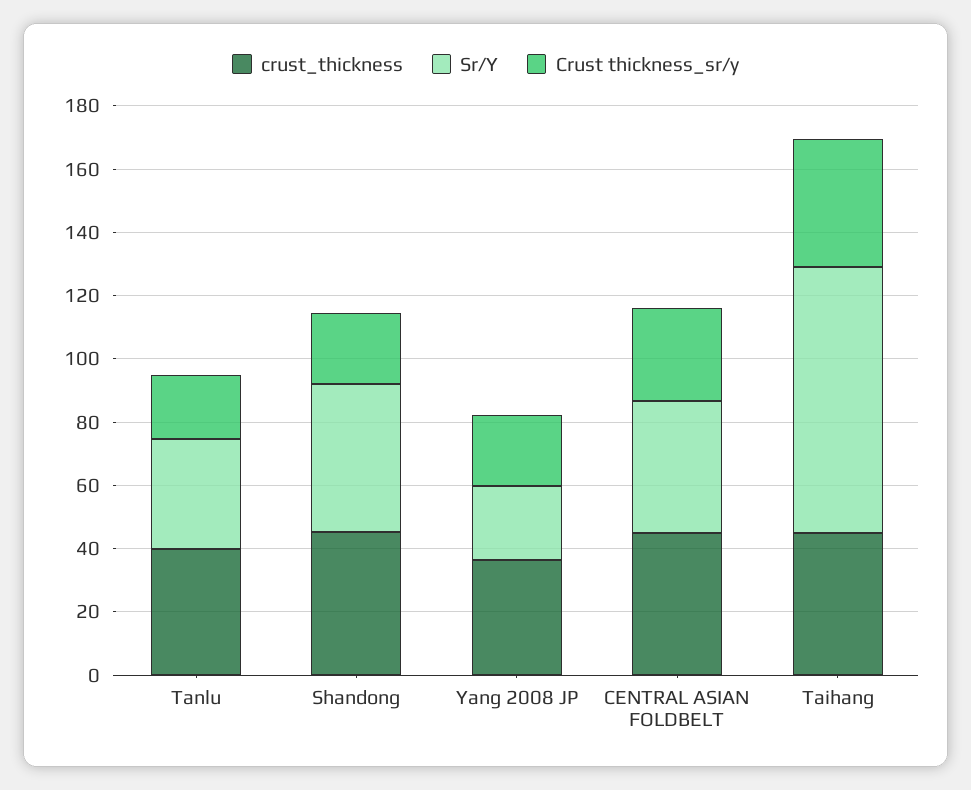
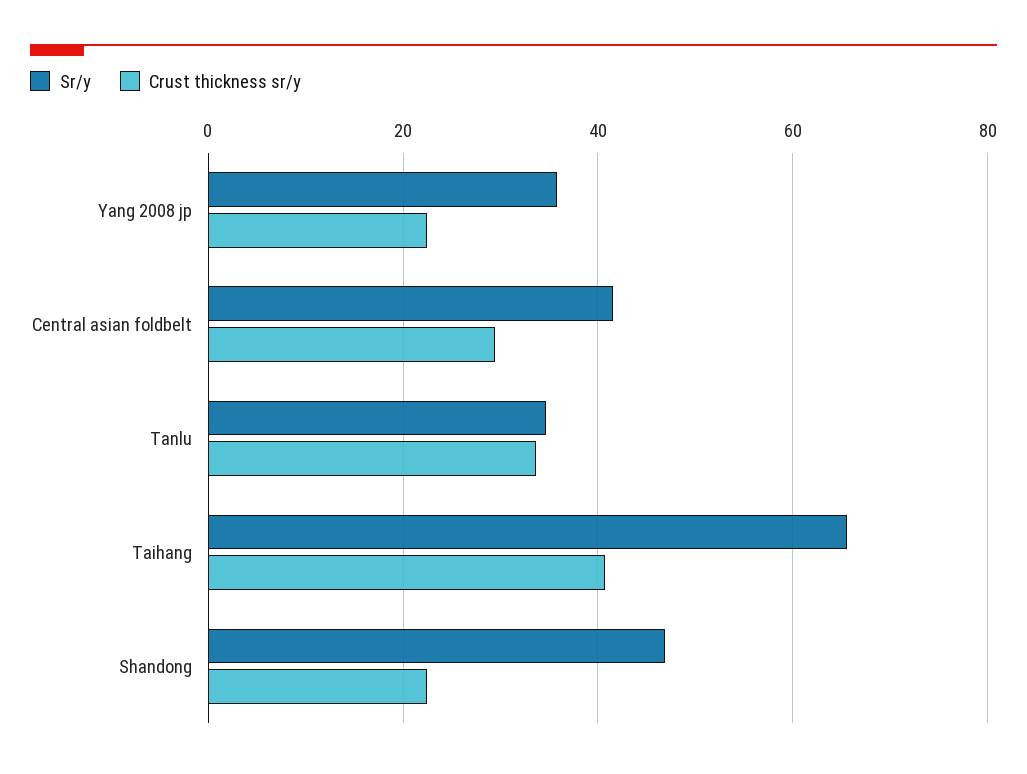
crust_thickness, Tanlu: 40 -> none
Crust thickness_sr/y, Tanlu: 20 -> 34
crust_thickness, Shandong: 45 -> none
crust_thickness, Yang 2008 JP: 35 -> none
Sr/Y, Yang 2008 JP: 25 -> 36
crust_thickness, CENTRAL ASIAN FOLDBELT: 45 -> none
crust_thickness, Taihang: 45 -> none
Sr/Y, Taihang: 85 -> 66

